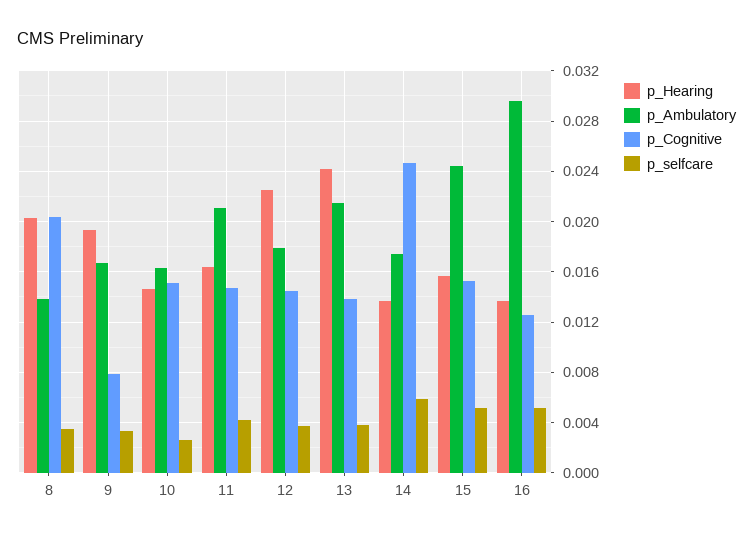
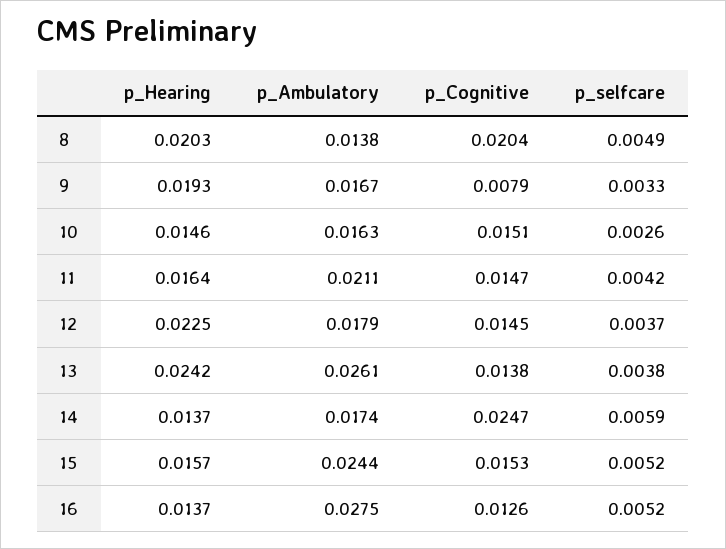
p_selfcare, 8: 0.0035 -> 0.0049
p_Ambulatory, 13: 0.0215 -> 0.0261
p_Ambulatory, 16: 0.0295 -> 0.0275

